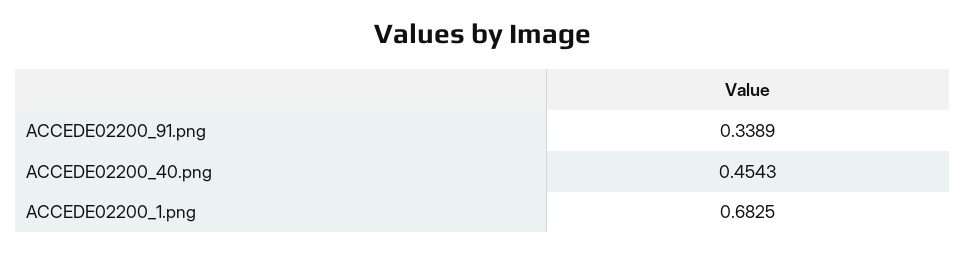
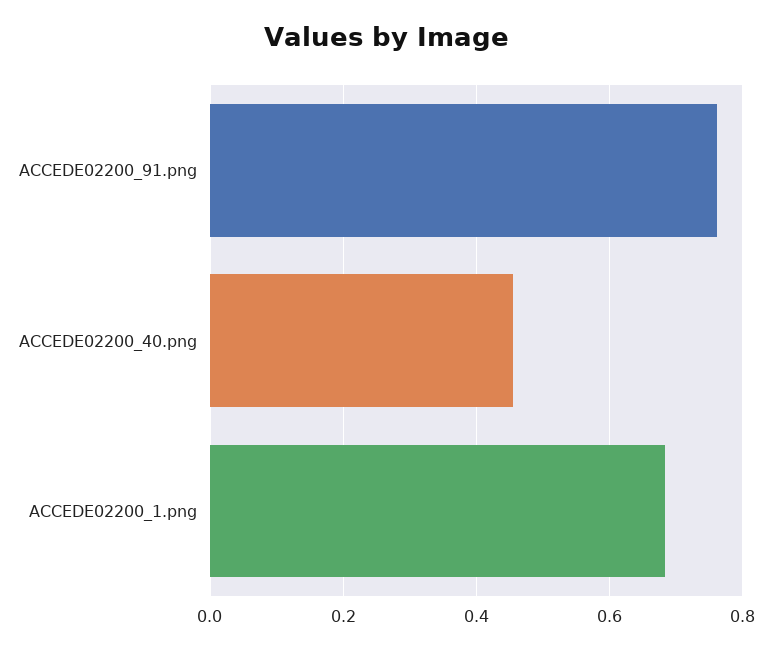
ACCEDE02200_91.png: 0.3389 -> 0.76

